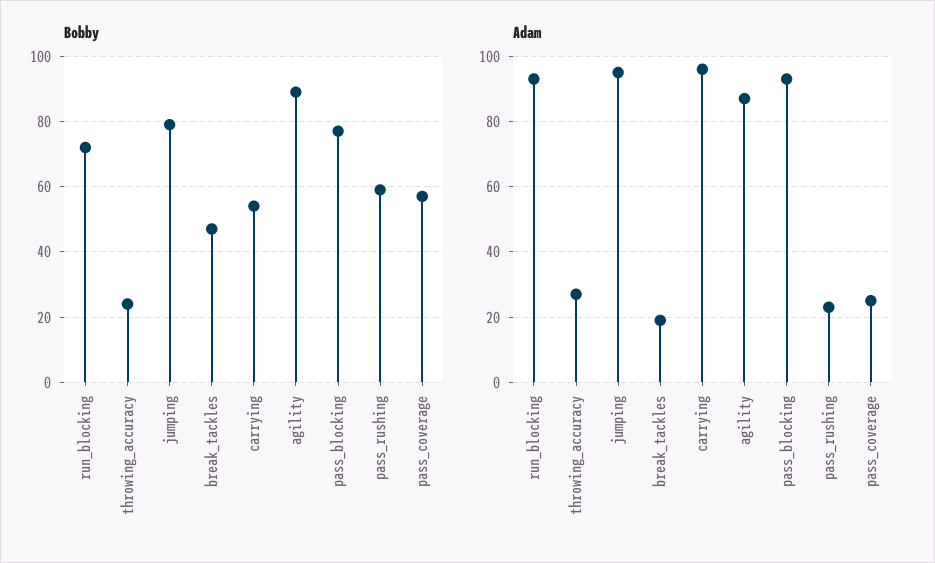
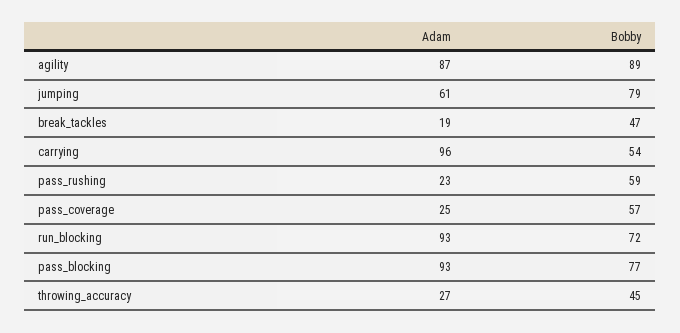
Bobby, throwing_accuracy: 25 -> 45
Adam, jumping: 95 -> 61

